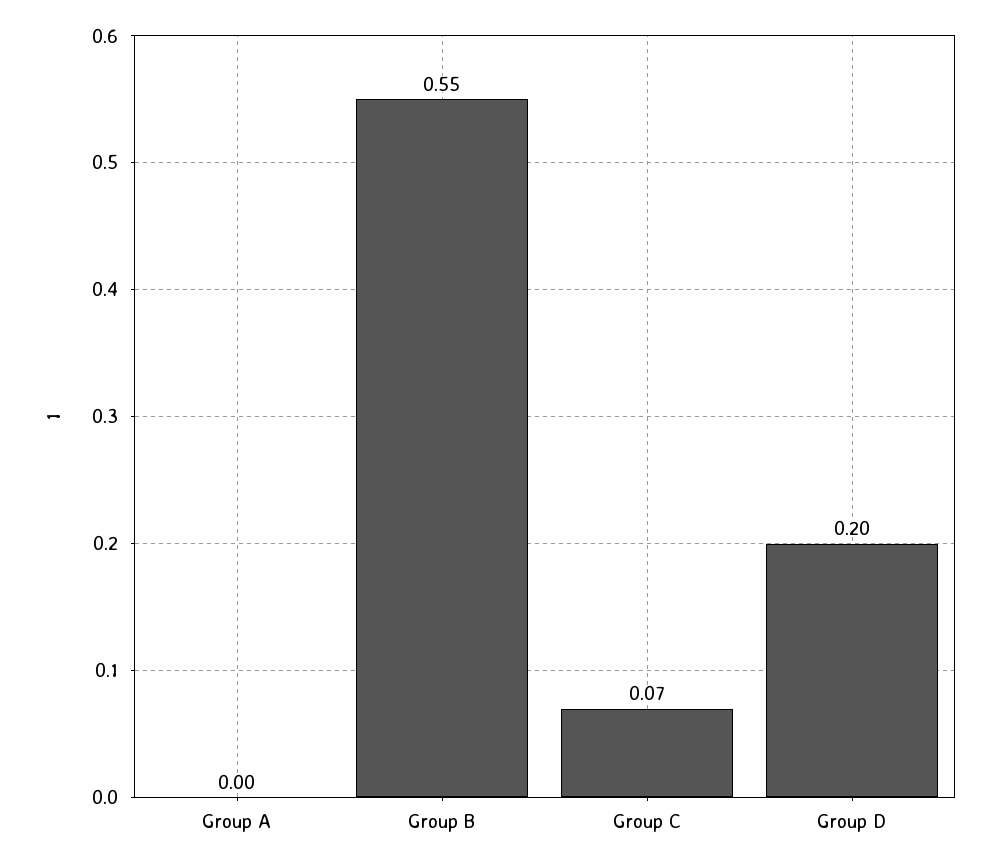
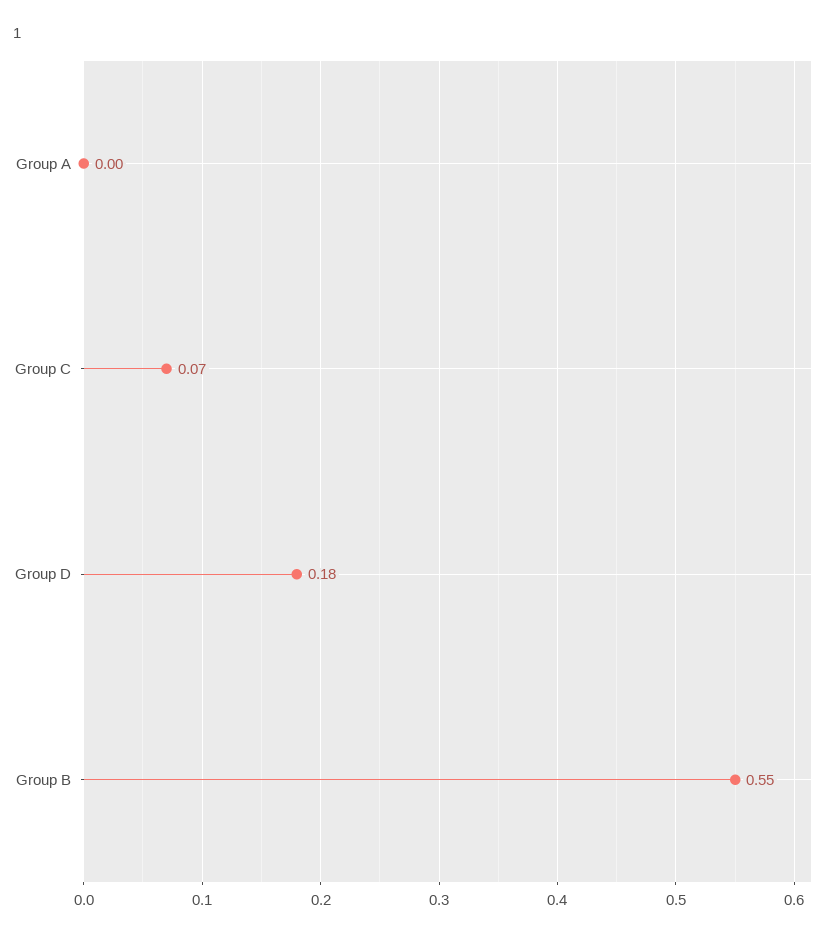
Group D: 0.2 -> 0.18

